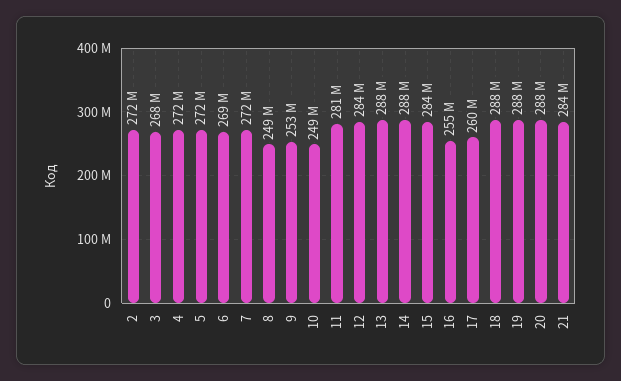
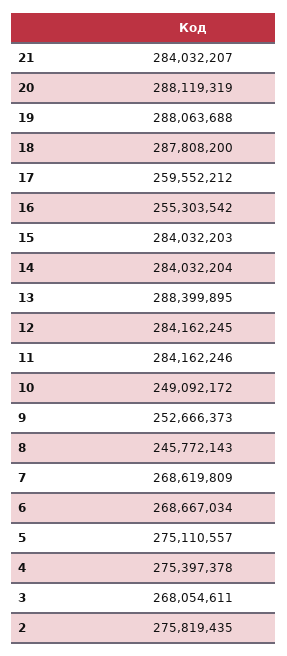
2: 272000000 -> 275819435
4: 272000000 -> 275397378
5: 272000000 -> 275110557
7: 272000000 -> 268619809
8: 249000000 -> 245772143
11: 281000000 -> 284162246
14: 288000000 -> 284032204

